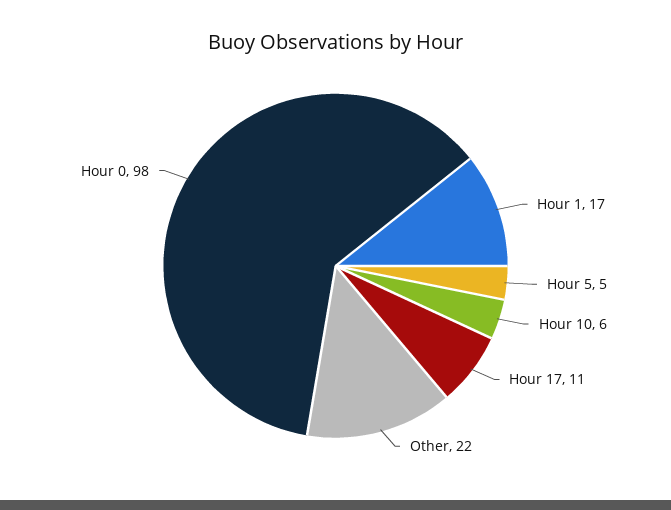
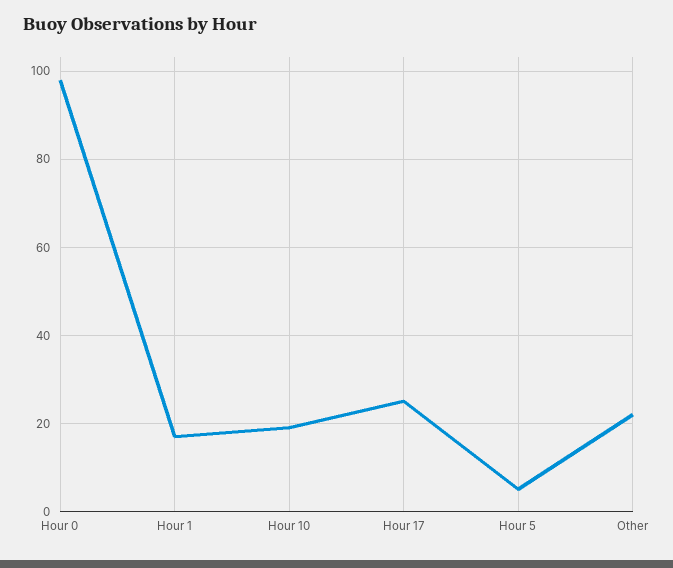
Hour 10: 6 -> 20
Hour 17: 11 -> 25

